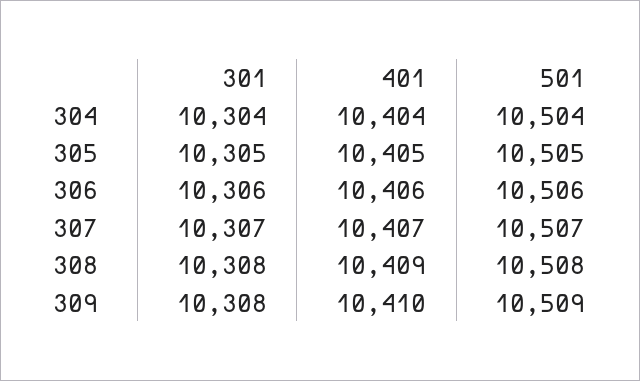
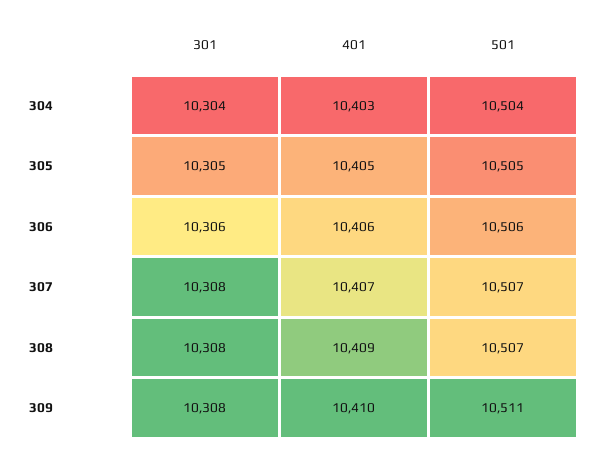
401, 304: 10404 -> 10403
301, 307: 10307 -> 10308
501, 308: 10508 -> 10507
501, 309: 10509 -> 10511

